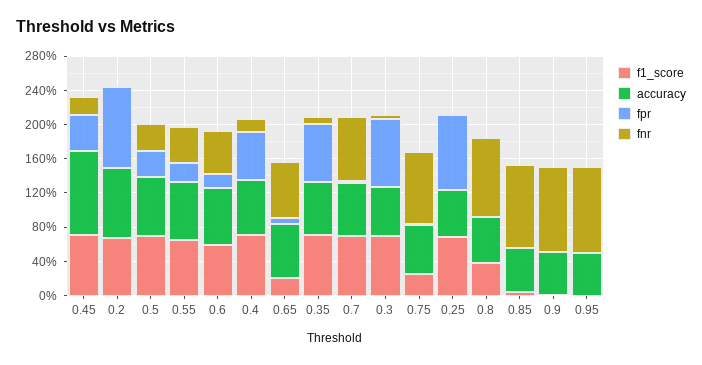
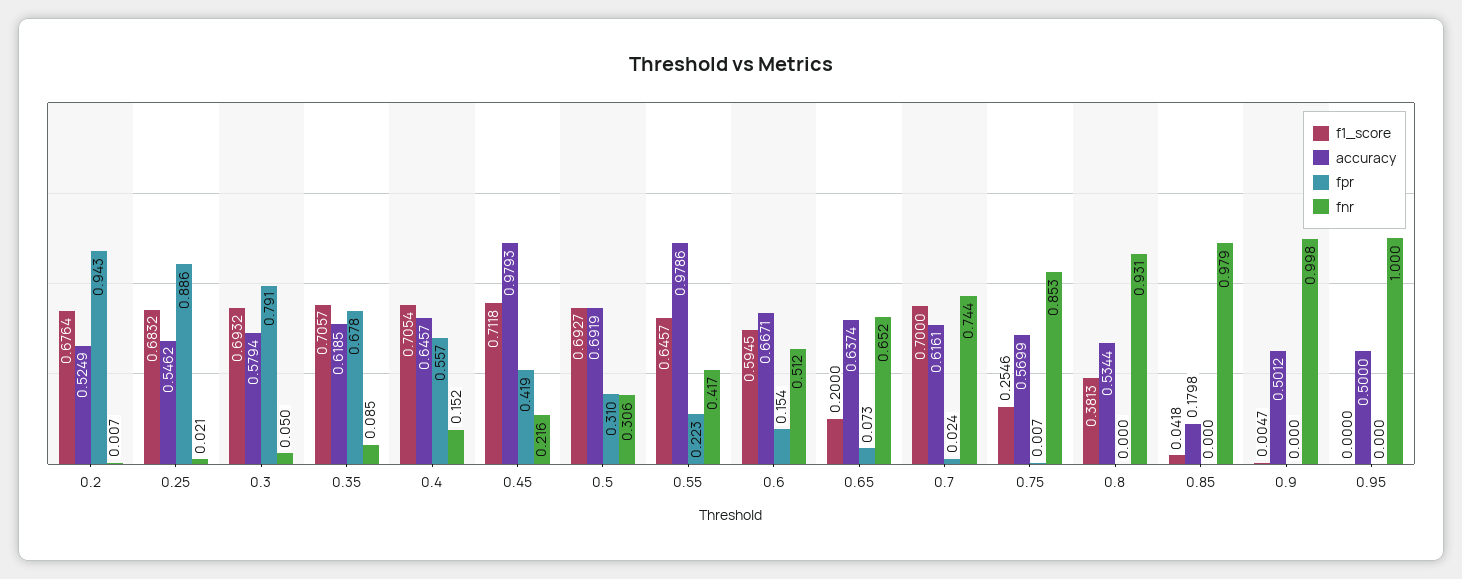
accuracy, 0.2: 0.8 -> 0.5249
accuracy, 0.55: 0.7 -> 0.9786
accuracy, 0.85: 0.5 -> 0.1798

